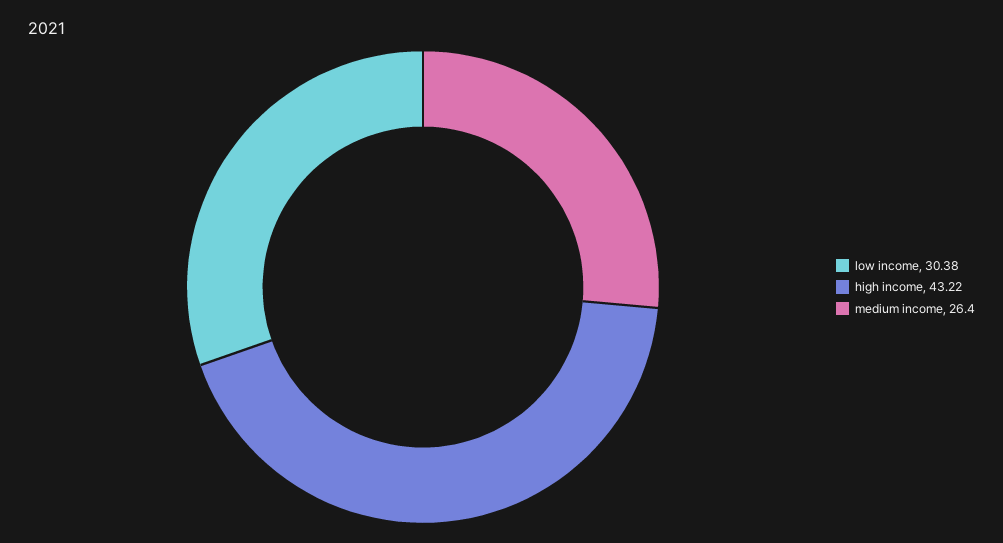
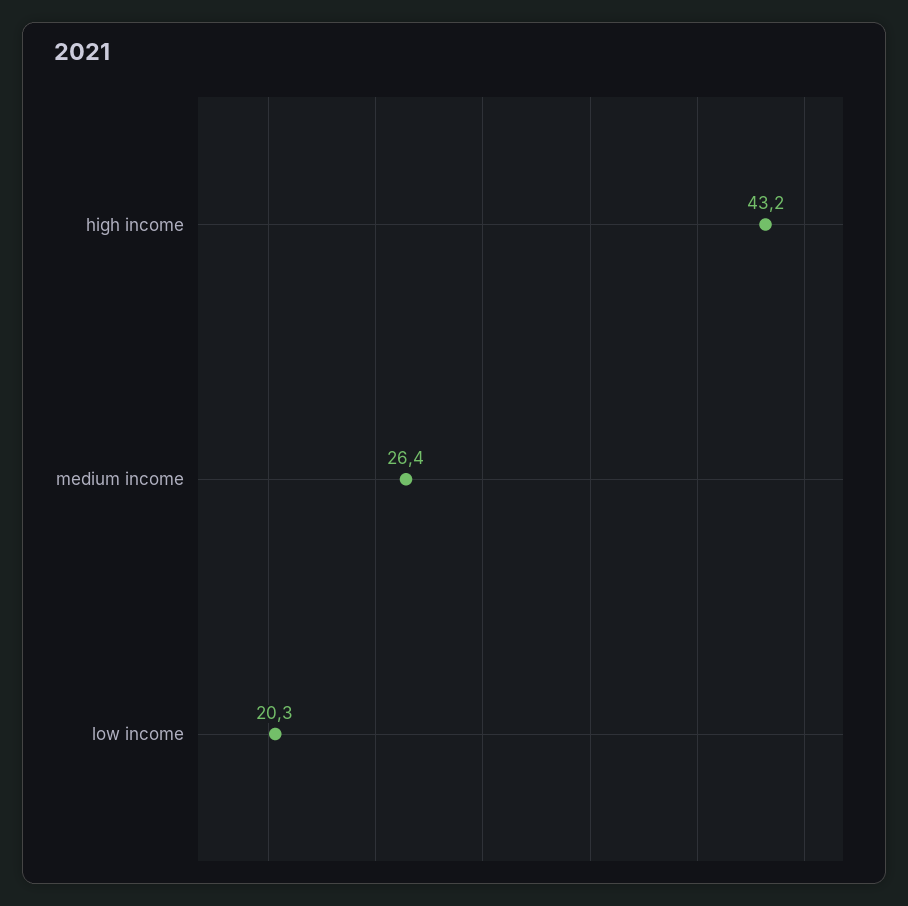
low income: 30.38 -> 20.3

